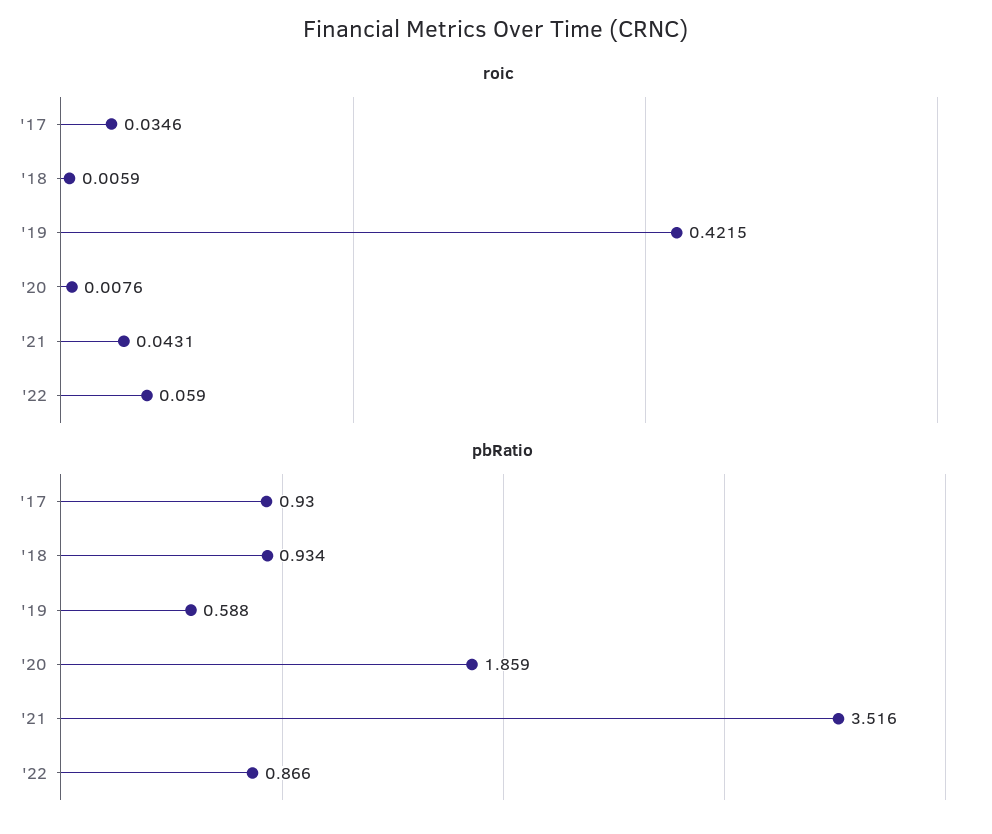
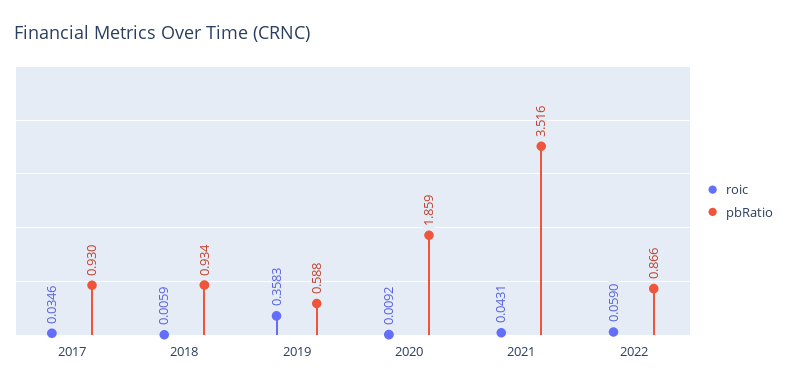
roic, '19: 0.4215 -> 0.3583
roic, '20: 0.0076 -> 0.0092

